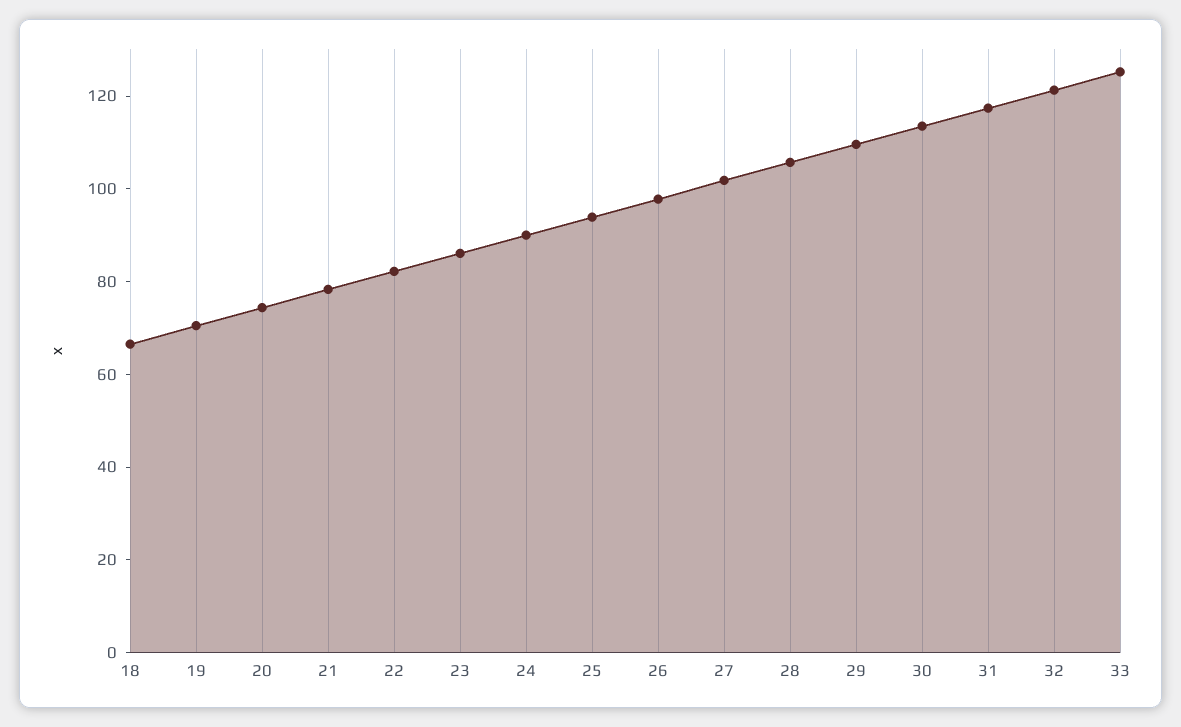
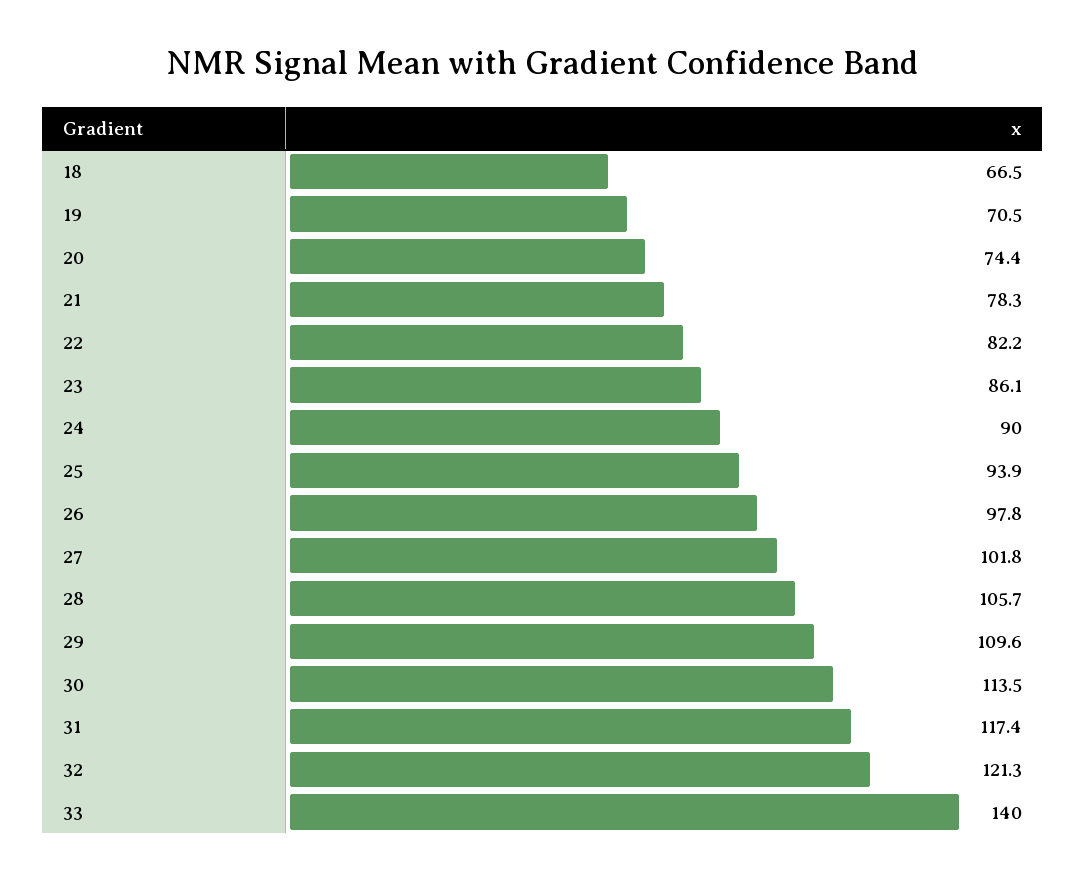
33: 125 -> 140

